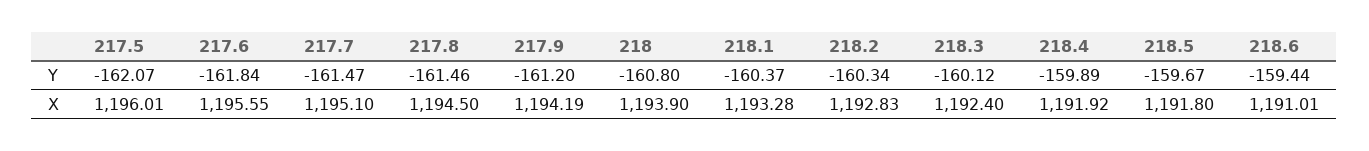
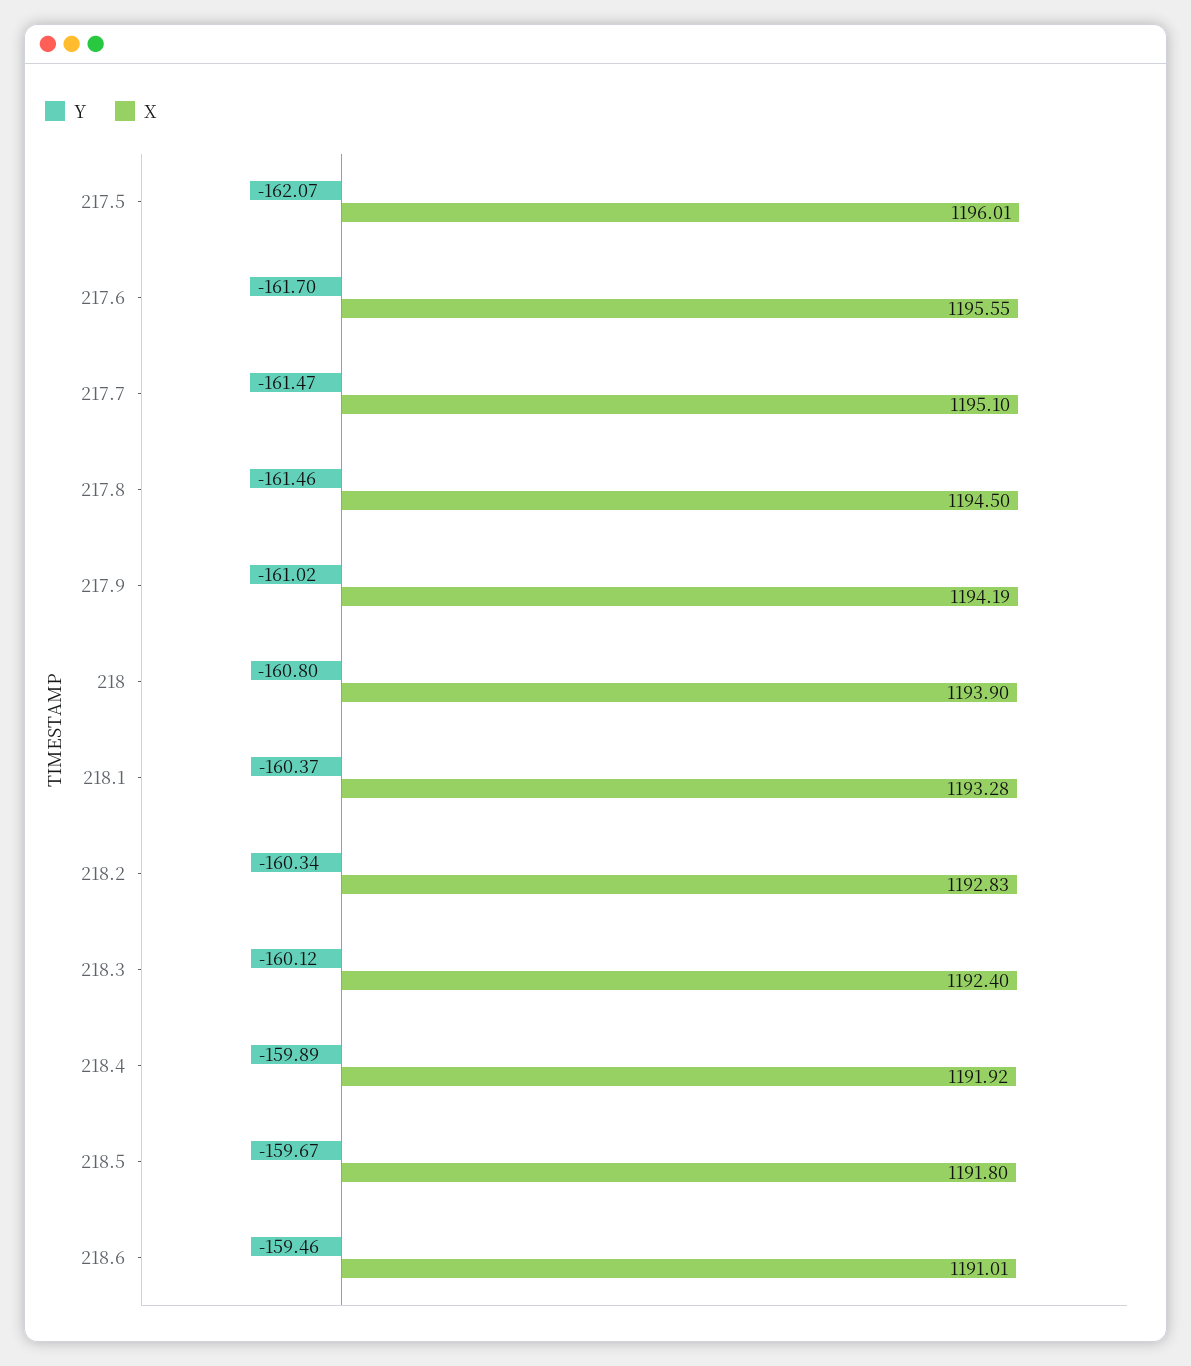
Y, 217.6: -161.84 -> -161.7
Y, 217.9: -161.2 -> -161.02
Y, 218.6: -159.44 -> -159.46

